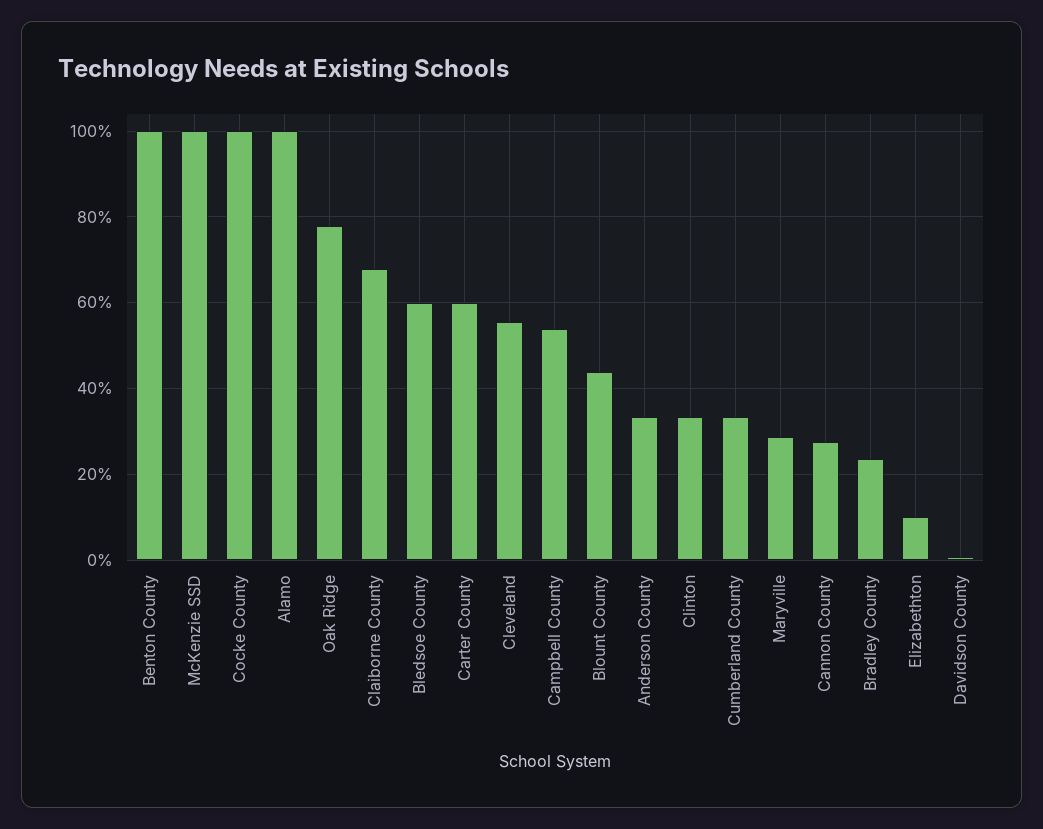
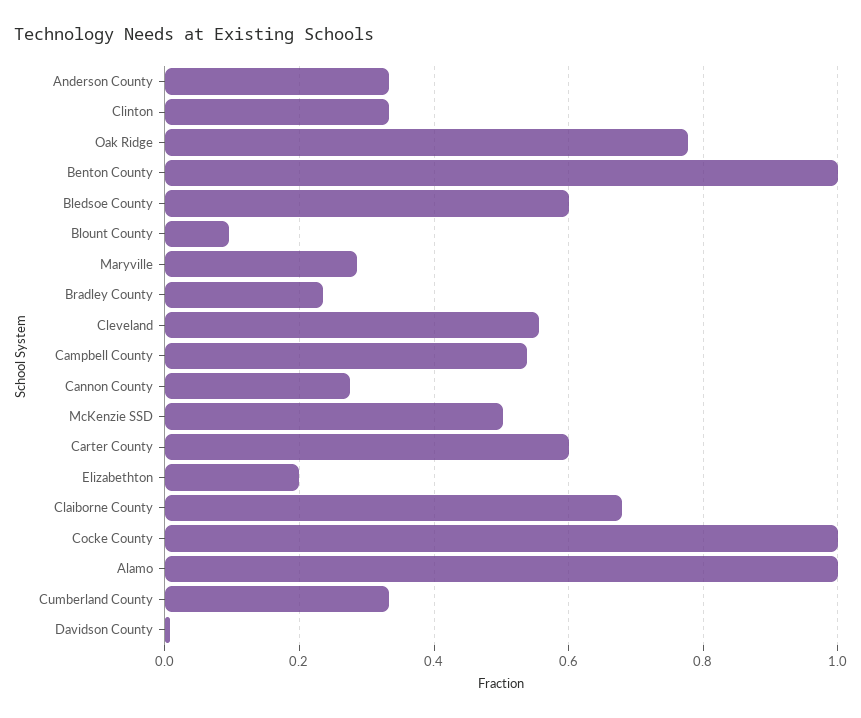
McKenzie SSD: 1 -> 0.5
Blount County: 0.44 -> 0.1
Elizabethton: 0.1 -> 0.2

